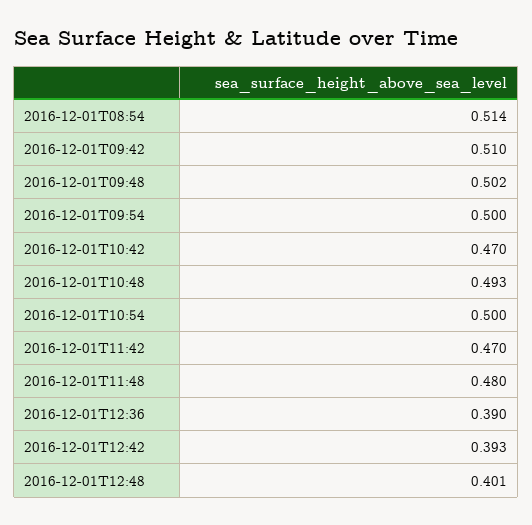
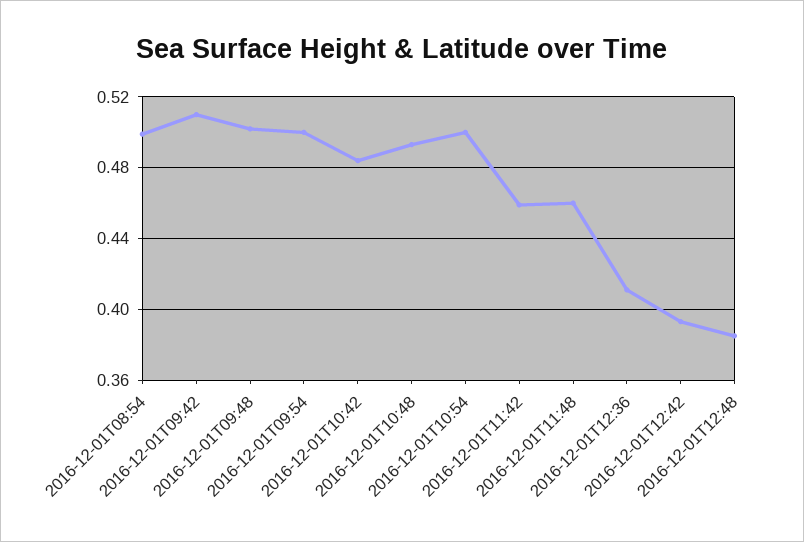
2016-12-01T08:54: 0.514 -> 0.5
2016-12-01T10:42: 0.47 -> 0.485
2016-12-01T11:42: 0.47 -> 0.46
2016-12-01T11:48: 0.48 -> 0.46
2016-12-01T12:36: 0.39 -> 0.41
2016-12-01T12:48: 0.401 -> 0.385

